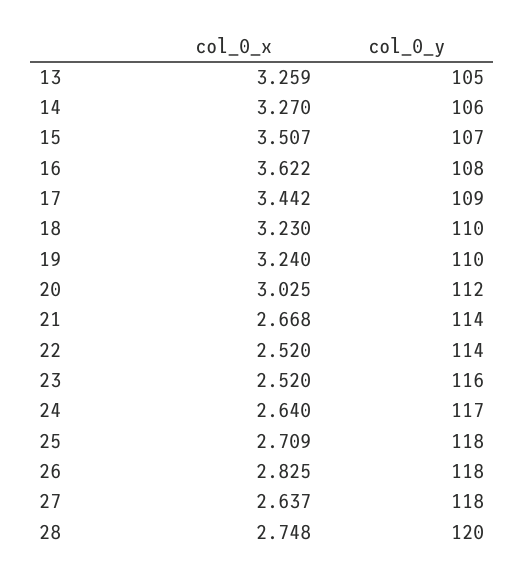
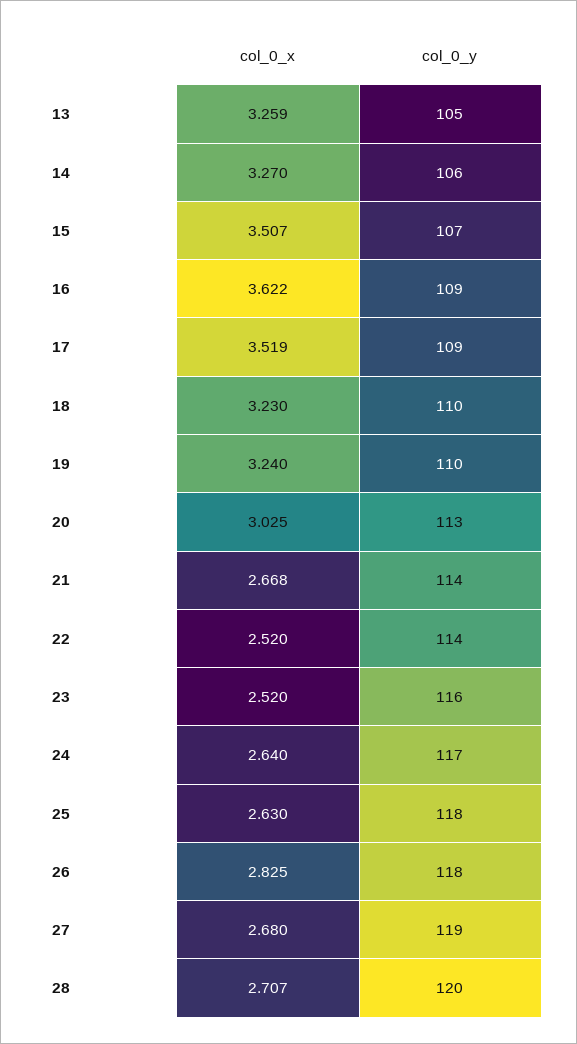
col_0_y, 16: 108 -> 109
col_0_x, 17: 3.442 -> 3.519
col_0_y, 20: 112 -> 113
col_0_x, 25: 2.709 -> 2.63
col_0_x, 27: 2.637 -> 2.68
col_0_y, 27: 118 -> 119
col_0_x, 28: 2.748 -> 2.707

